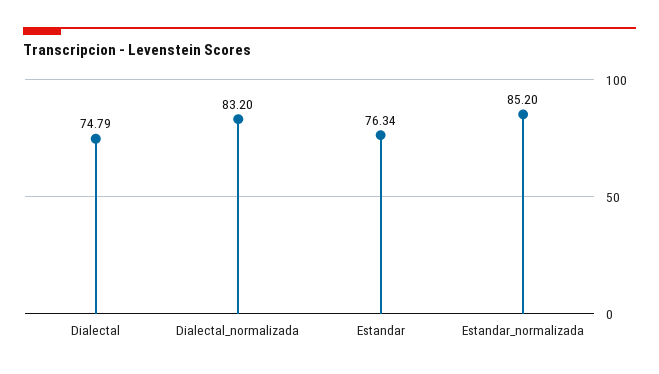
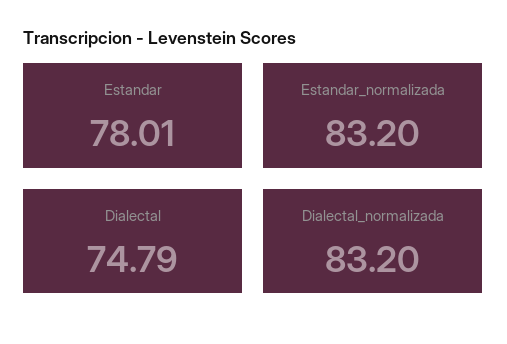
Estandar: 76.34 -> 78.01
Estandar_normalizada: 85.2 -> 83.2

